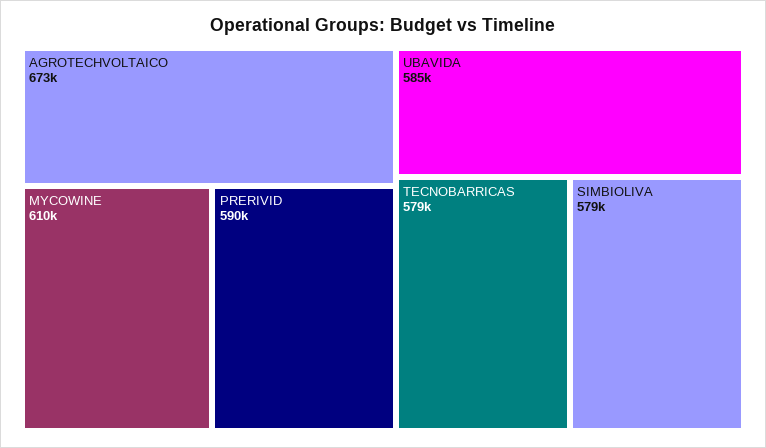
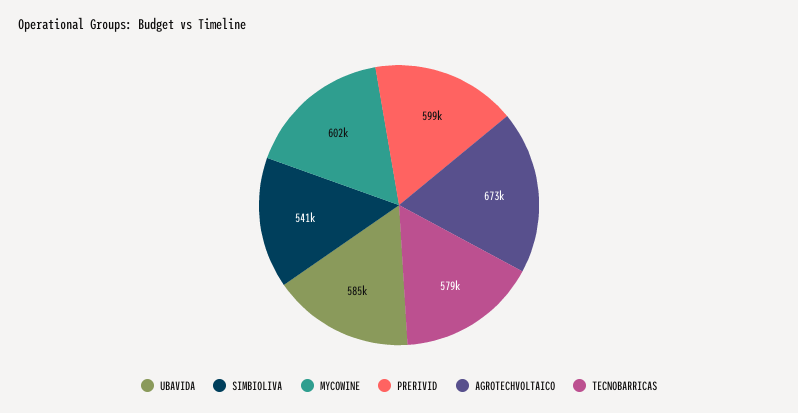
MYCOWINE: 610000 -> 602000
PRERIVID: 590000 -> 599000
SIMBIOLIVA: 579000 -> 541000

